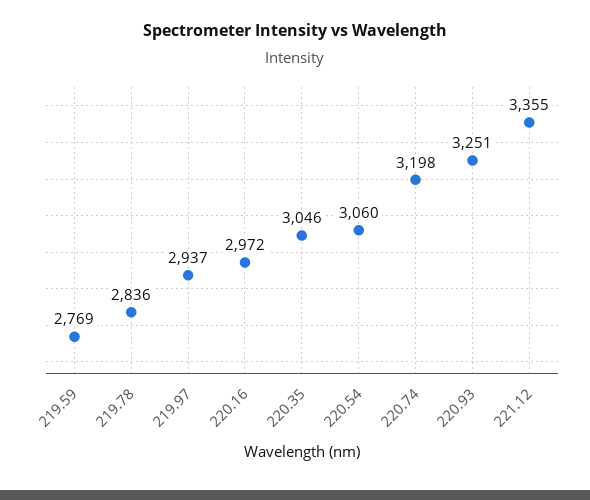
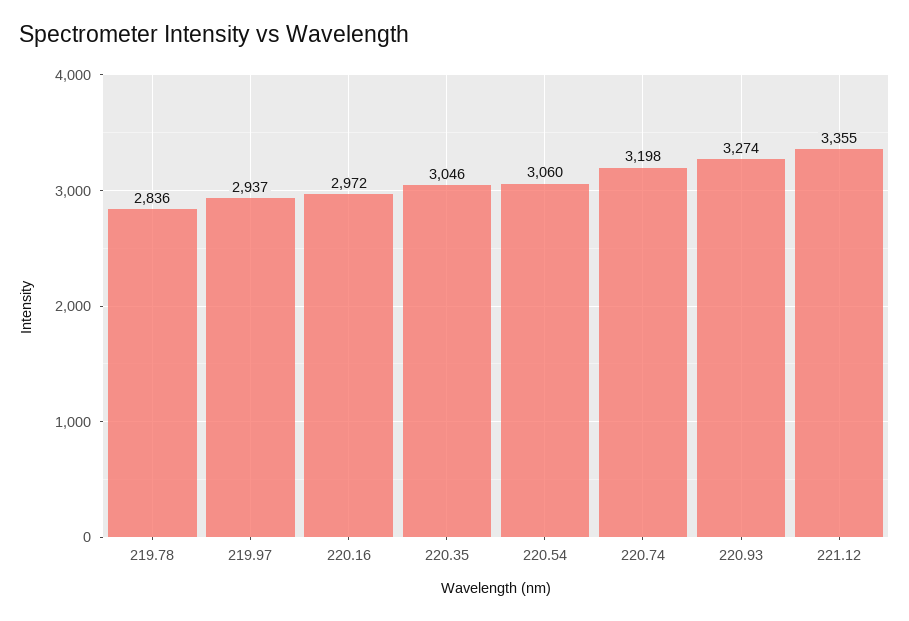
219.59: 2769 -> none
220.93: 3251 -> 3274

